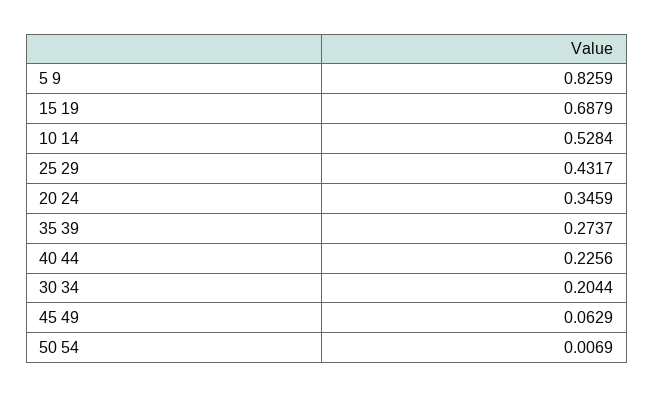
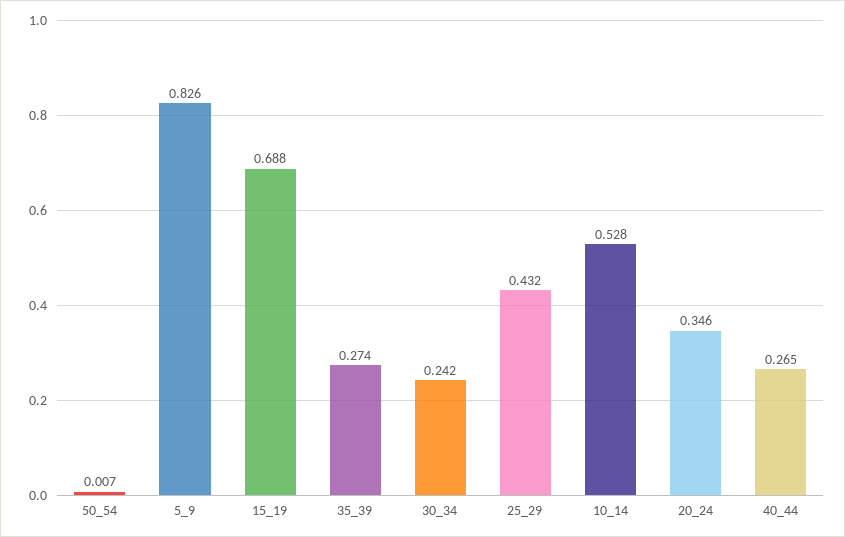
40 44: 0.2256 -> 0.265
30 34: 0.2044 -> 0.242
45 49: 0.0629 -> none

